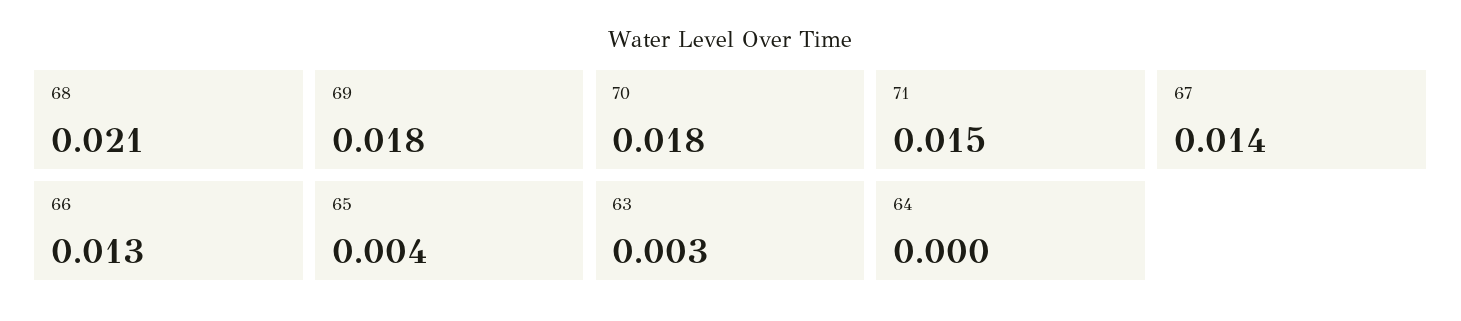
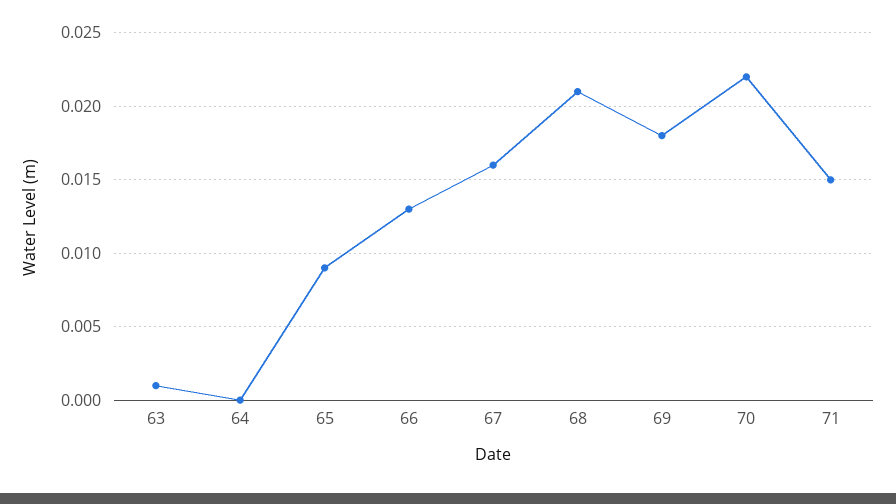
70: 0.018 -> 0.022
67: 0.014 -> 0.016
65: 0.004 -> 0.009
63: 0.003 -> 0.001

